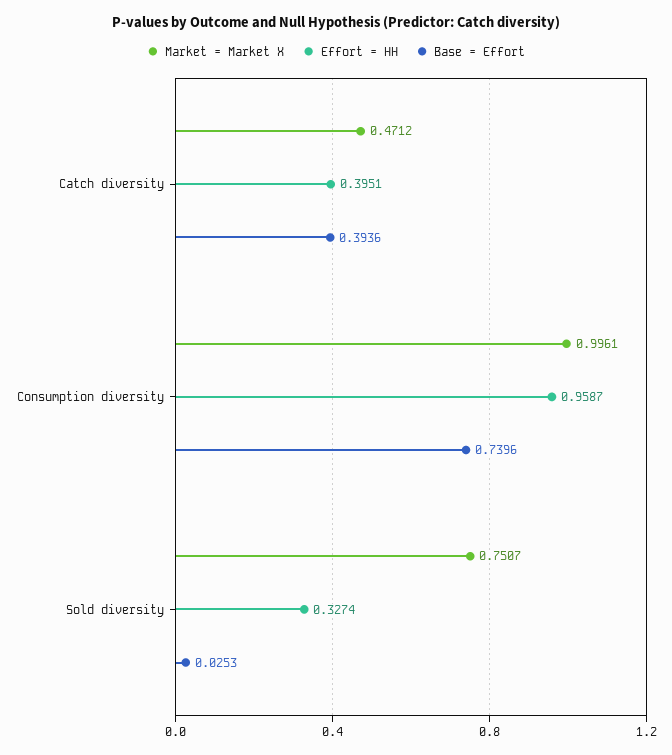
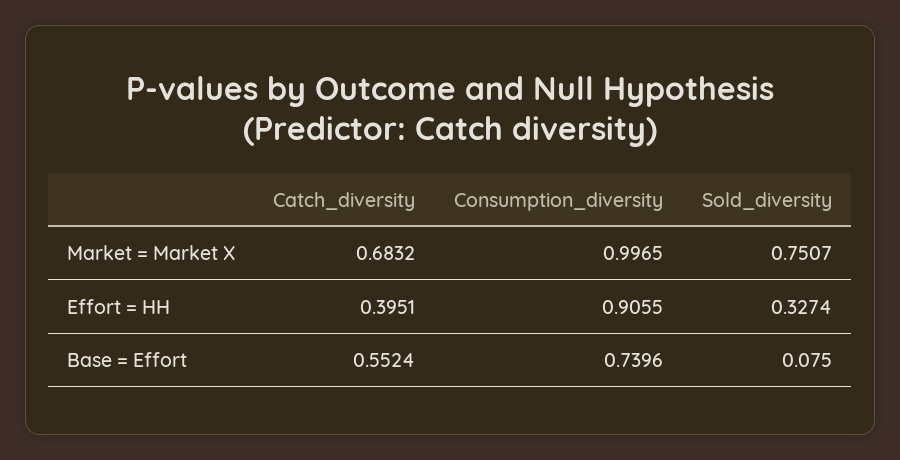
Market = Market X, Catch diversity: 0.4712 -> 0.6832
Base = Effort, Catch diversity: 0.3936 -> 0.5524
Market = Market X, Consumption diversity: 0.9961 -> 0.9965
Effort = HH, Consumption diversity: 0.9587 -> 0.9055
Base = Effort, Sold diversity: 0.0253 -> 0.075

